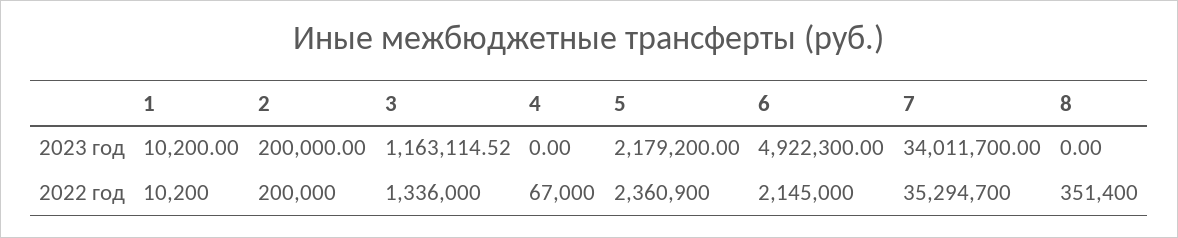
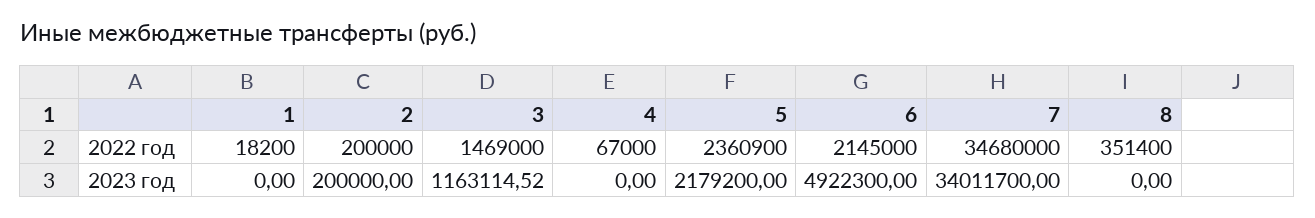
1, 2023 год: 10200 -> 0
1, 2022 год: 10200 -> 18200
3, 2022 год: 1336000 -> 1469000
7, 2022 год: 35294700 -> 34680000

